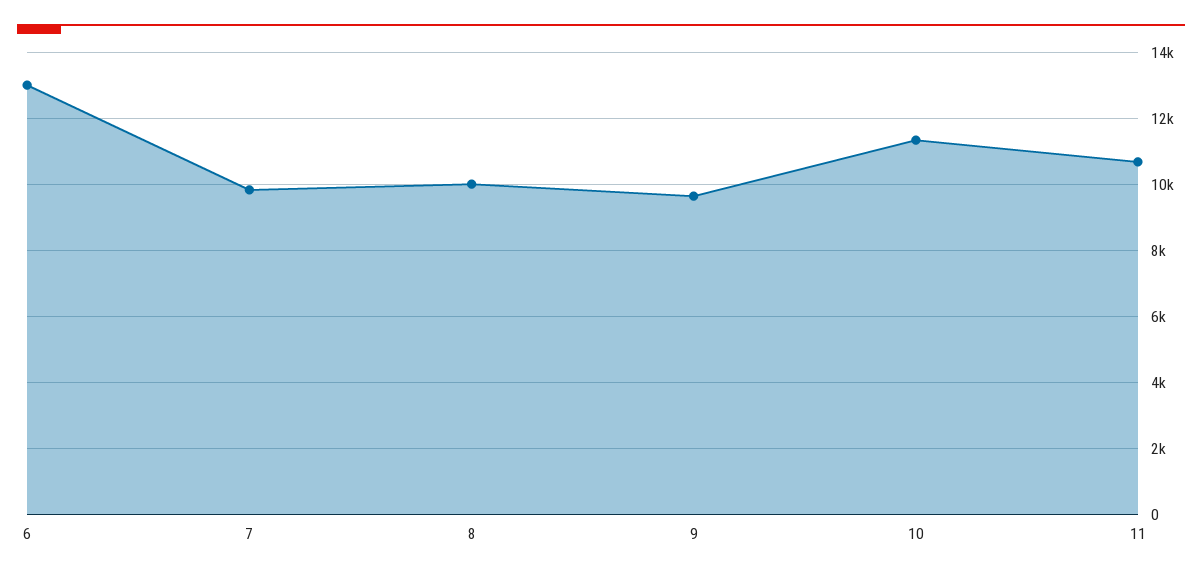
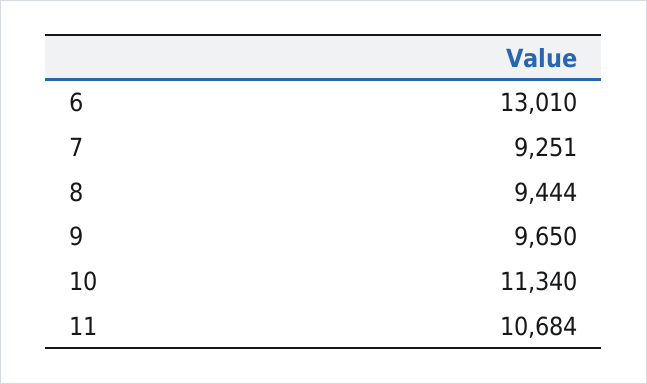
7: 9800 -> 9251
8: 10000 -> 9444

